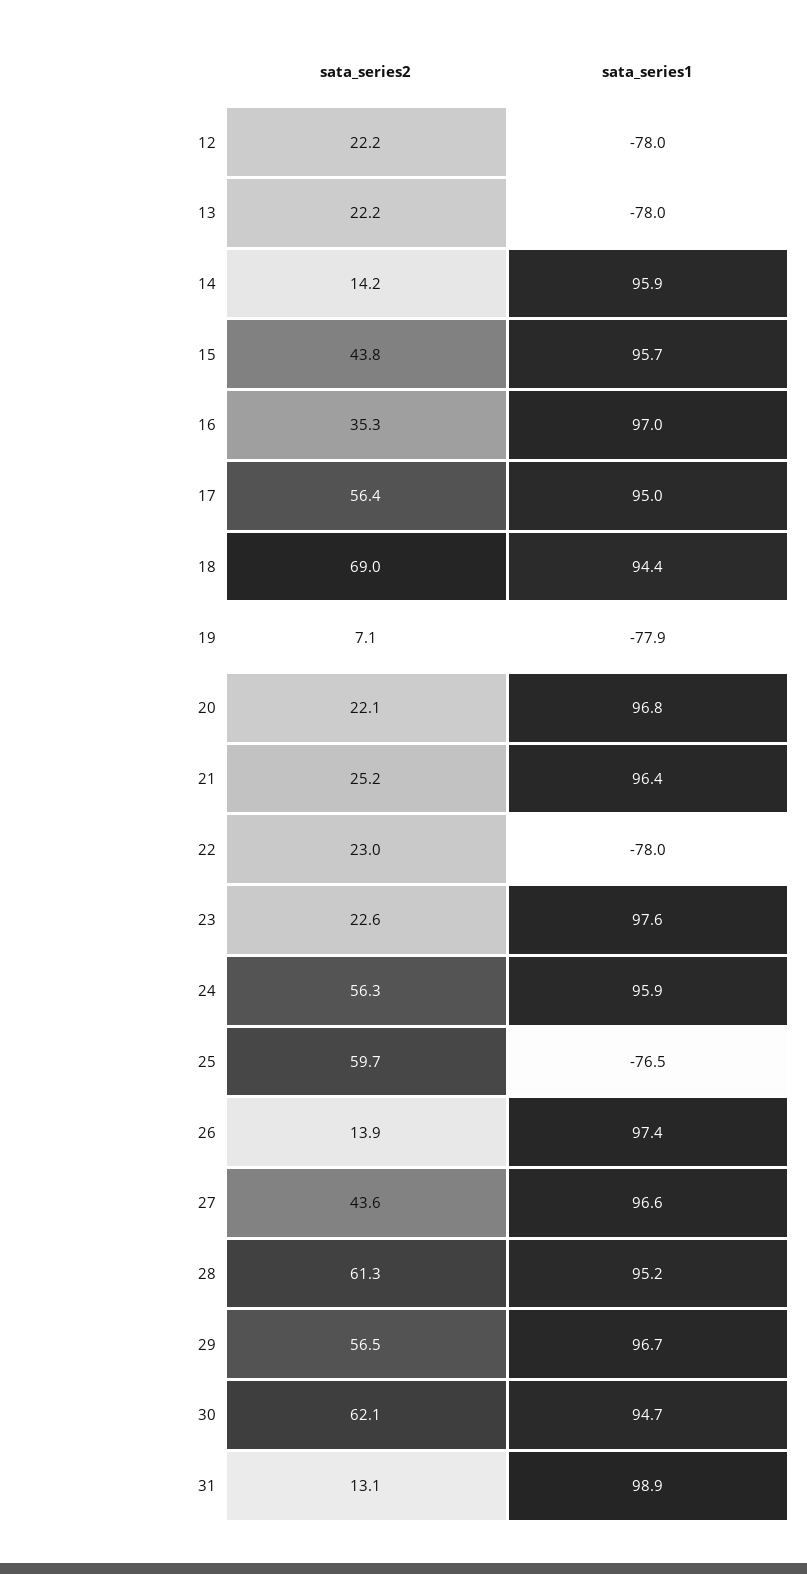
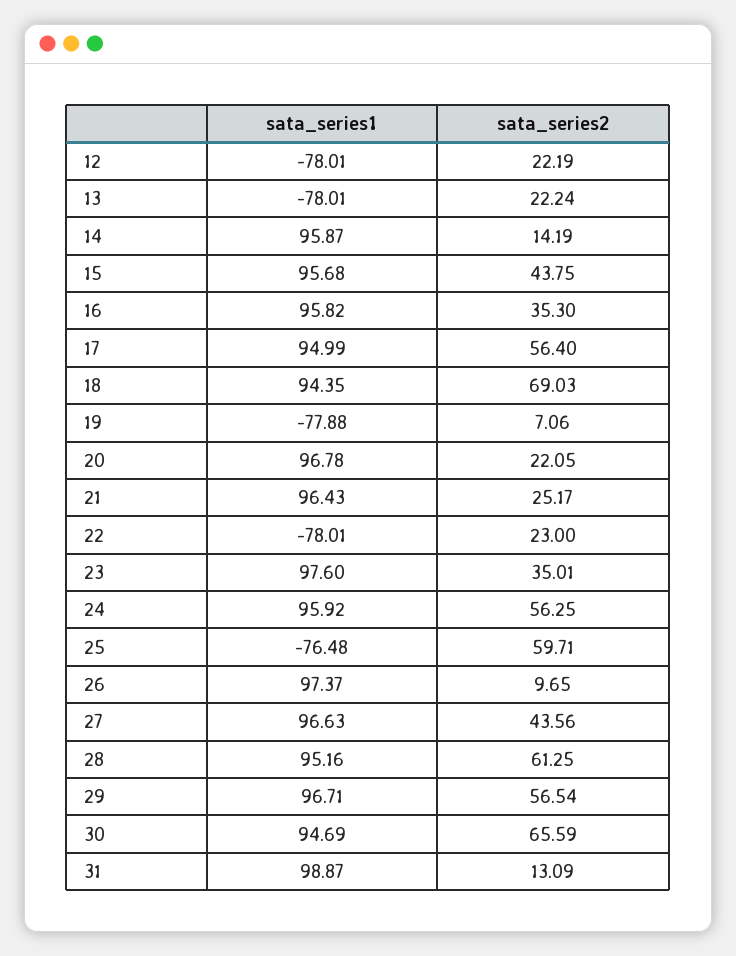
sata_series1, 16: 97 -> 95.82
sata_series2, 23: 22.6 -> 35.01
sata_series2, 26: 13.9 -> 9.65
sata_series2, 30: 62.1 -> 65.59

